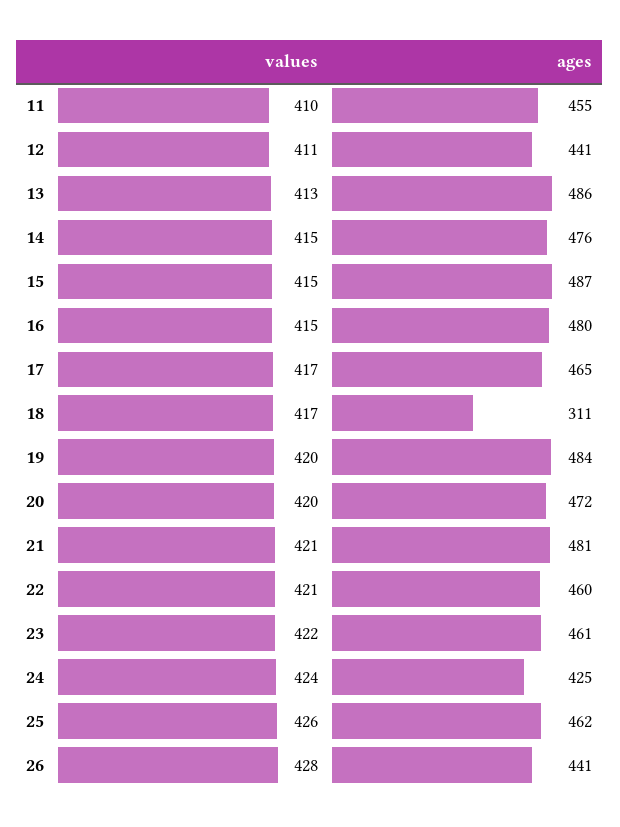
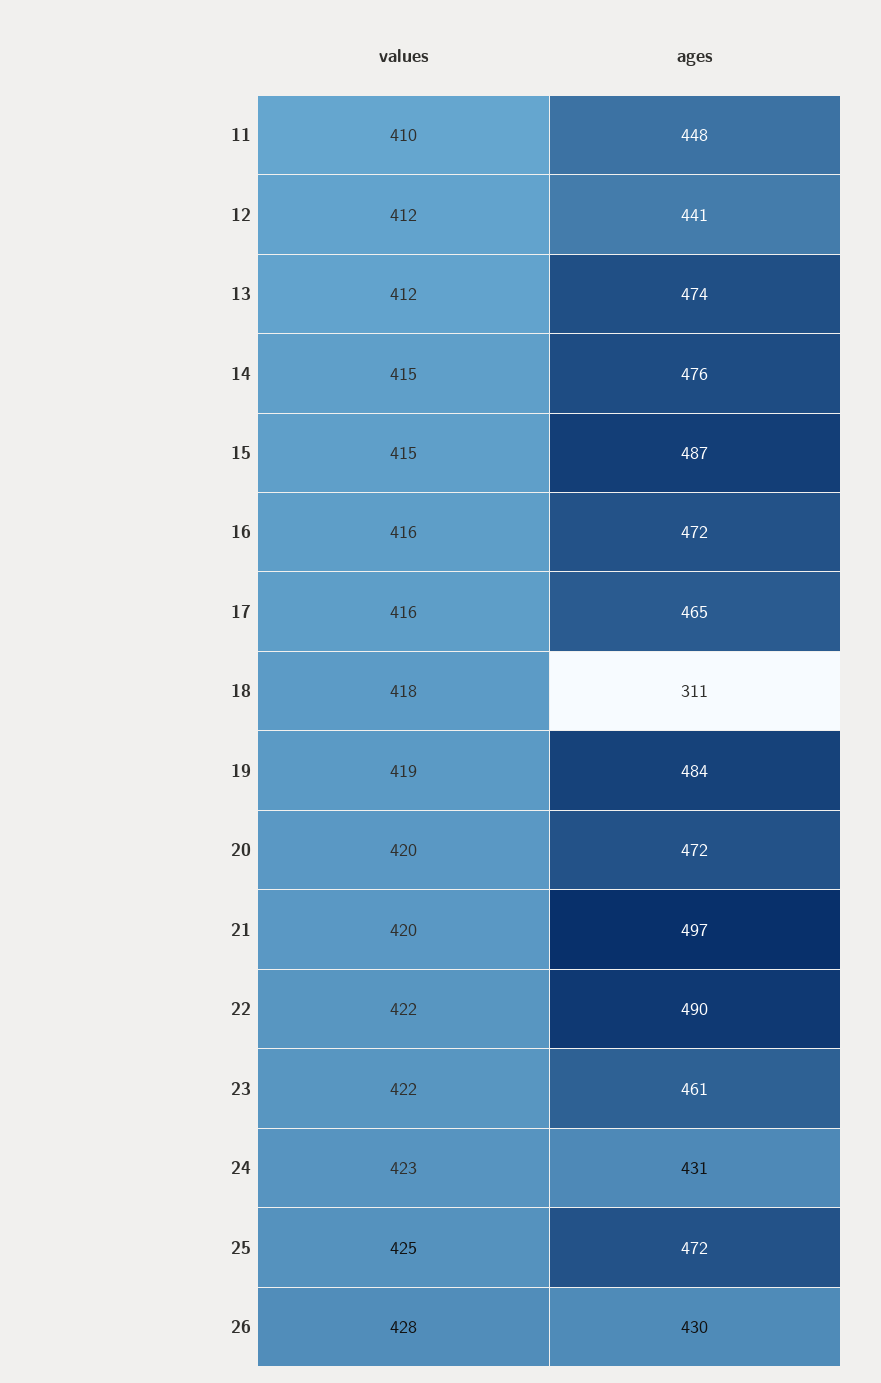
ages, 11: 455 -> 448
values, 12: 411 -> 412
values, 13: 413 -> 412
ages, 13: 486 -> 474
values, 16: 415 -> 416
ages, 16: 480 -> 472
values, 17: 417 -> 416
values, 18: 417 -> 418
values, 19: 420 -> 419
values, 21: 421 -> 420
ages, 21: 481 -> 497
values, 22: 421 -> 422
ages, 22: 460 -> 490
values, 24: 424 -> 423
ages, 24: 425 -> 431
values, 25: 426 -> 425
ages, 25: 462 -> 472
ages, 26: 441 -> 430

